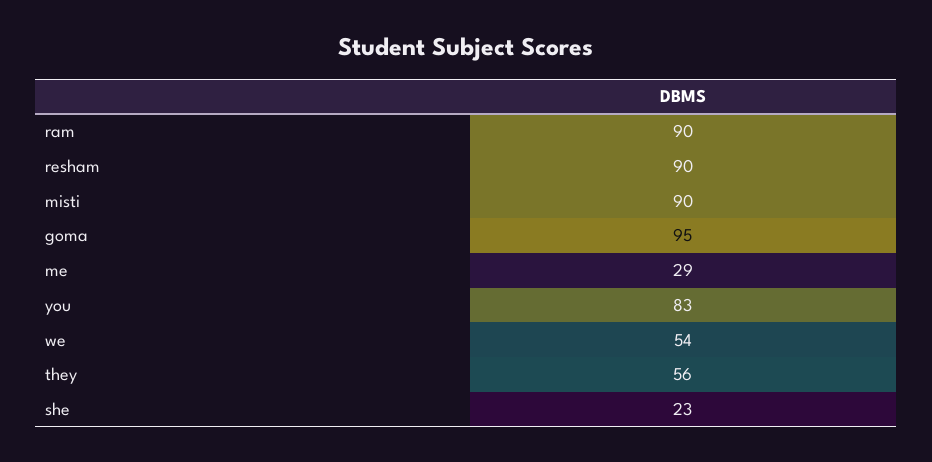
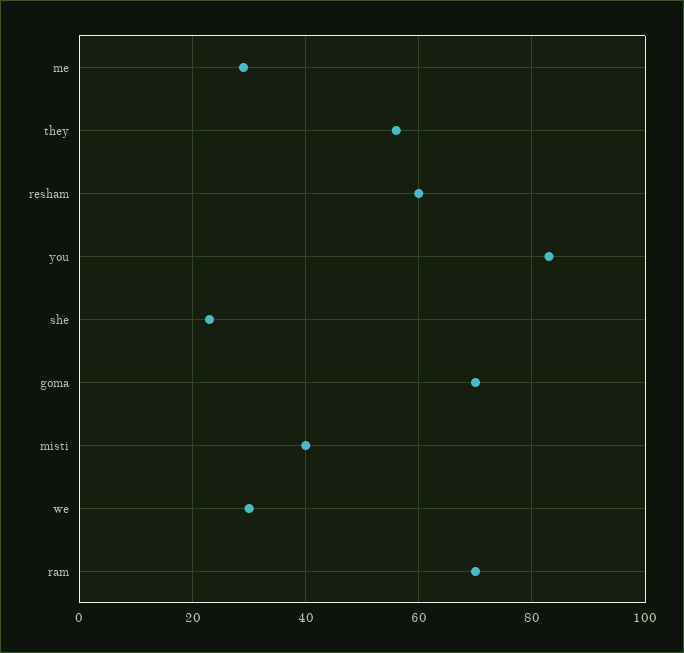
ram: 90 -> 70
resham: 90 -> 60
misti: 90 -> 40
goma: 95 -> 70
we: 54 -> 30

